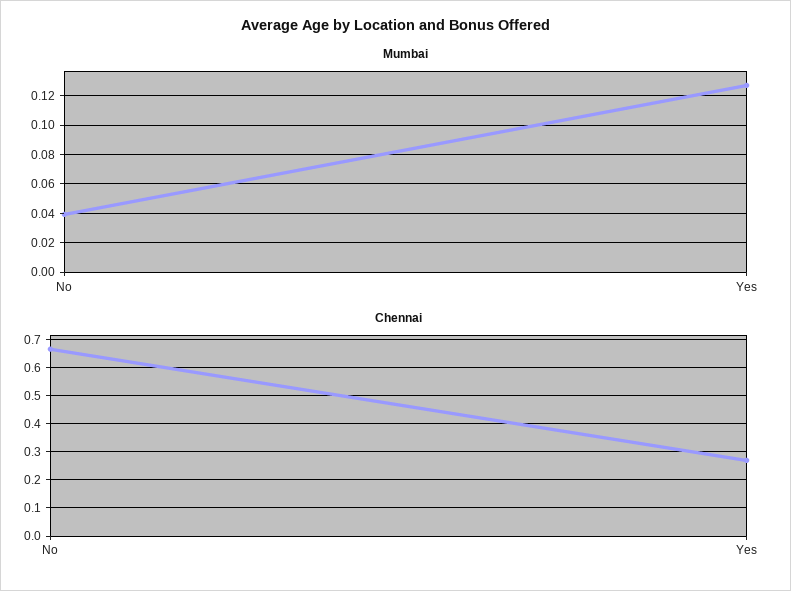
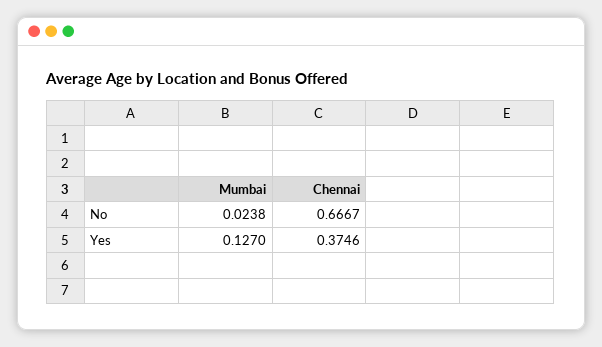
Mumbai, No: 0.04 -> 0.0238
Chennai, Yes: 0.275 -> 0.3746

